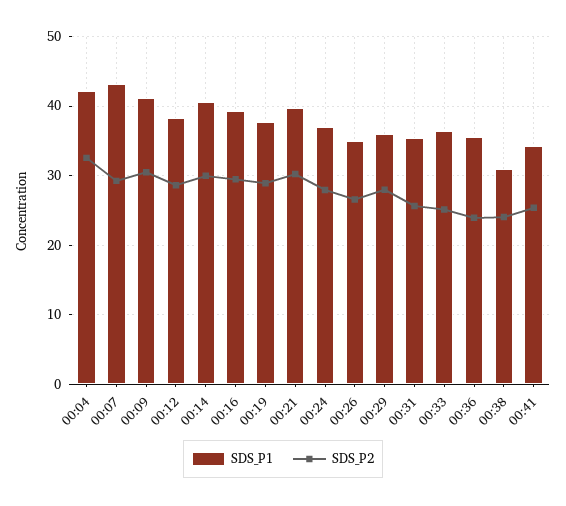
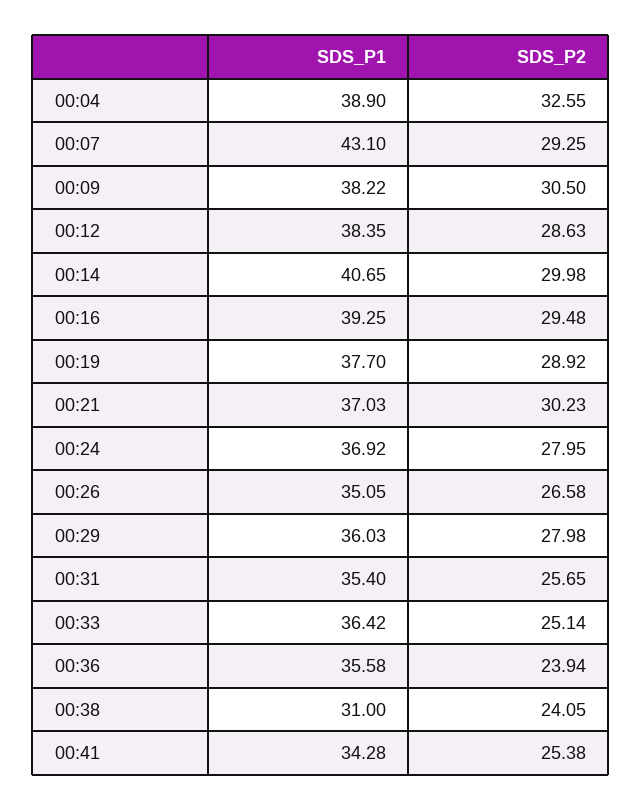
SDS_P1, 00:04: 42 -> 38.9
SDS_P1, 00:09: 41 -> 38.22
SDS_P1, 00:21: 40 -> 37.03

